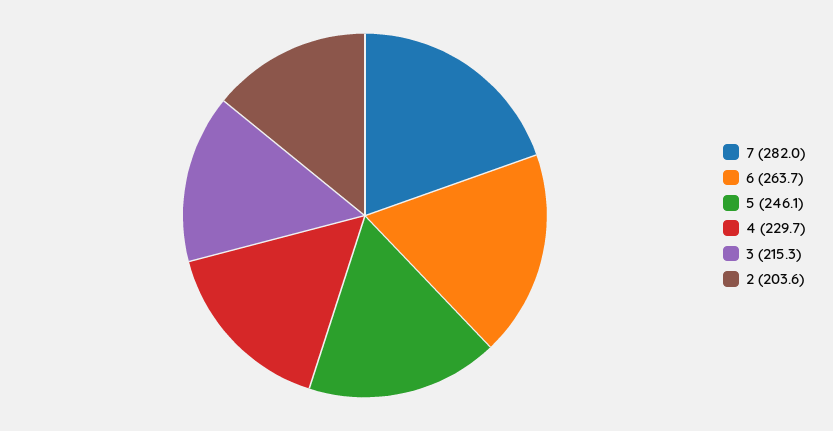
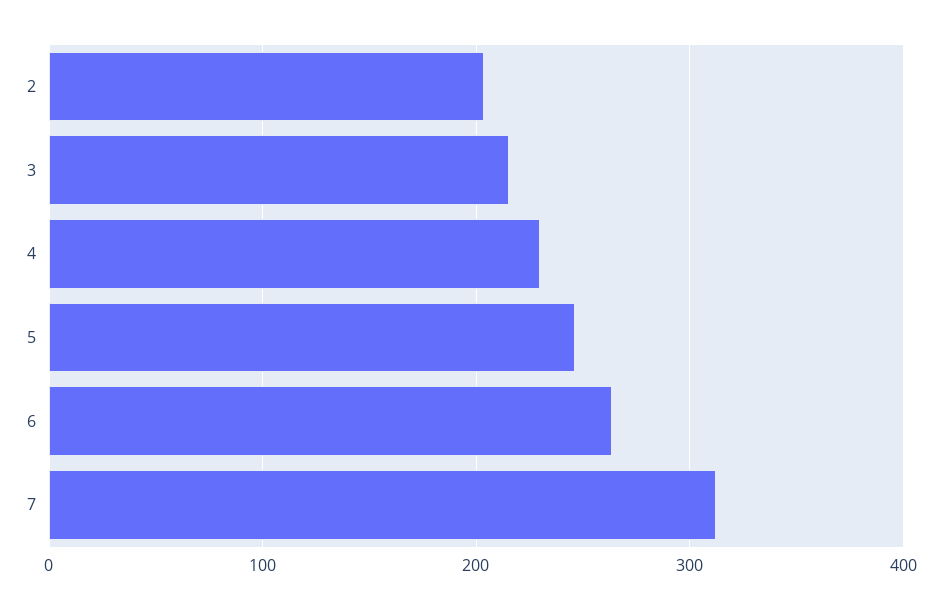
7: 282 -> 310

